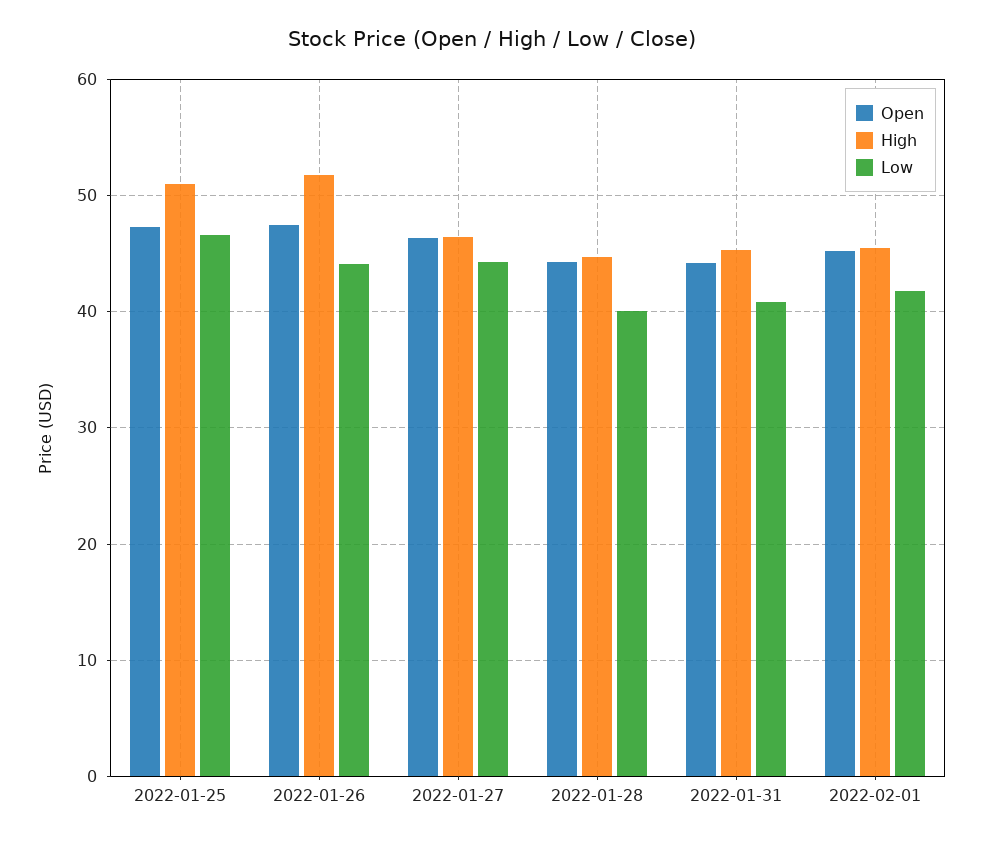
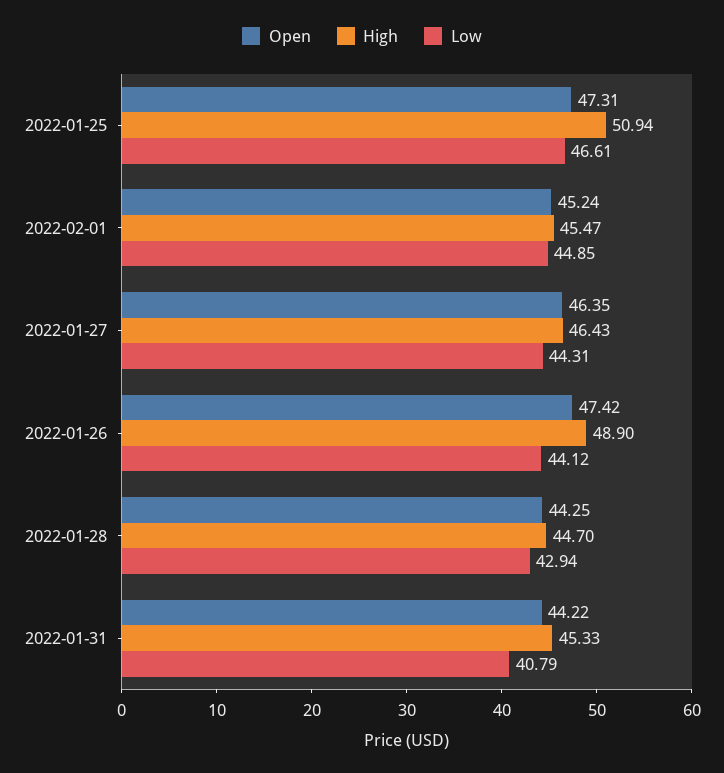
High, 2022-01-26: 52 -> 48.9
Low, 2022-01-28: 40 -> 42.94
Low, 2022-02-01: 42 -> 44.85

